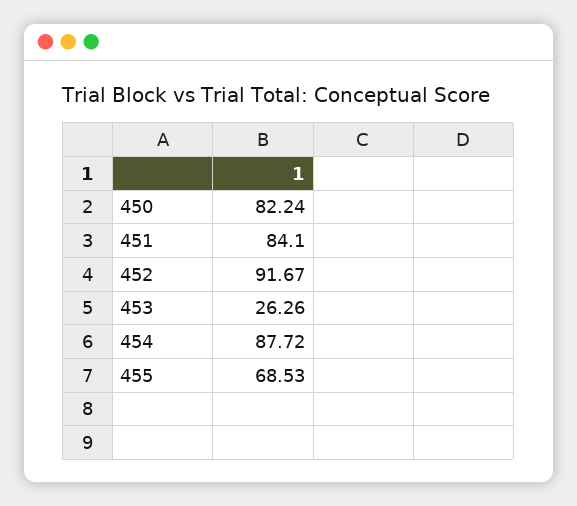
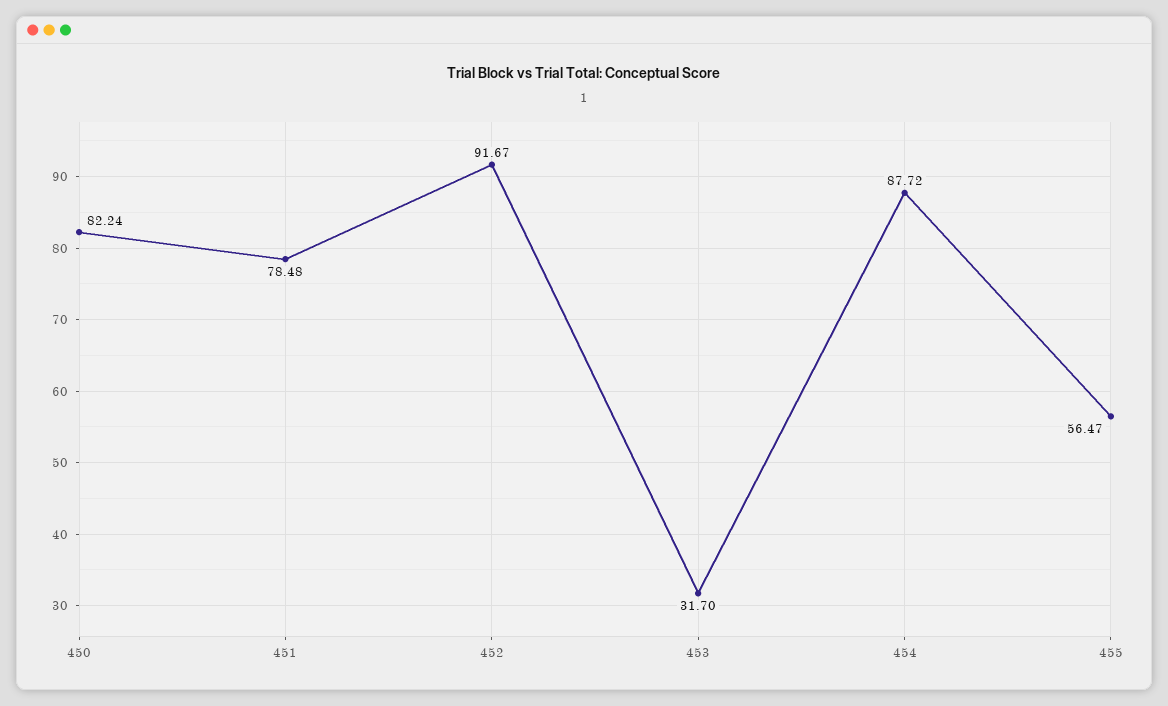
451: 84.1 -> 78.48
453: 26.26 -> 31.7
455: 68.53 -> 56.47

